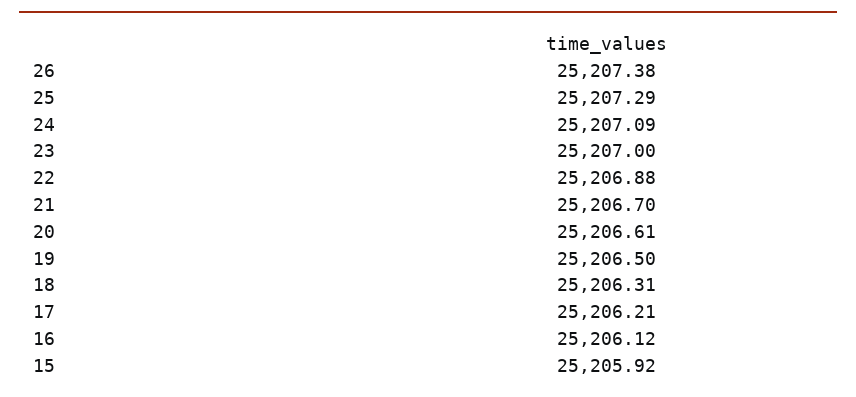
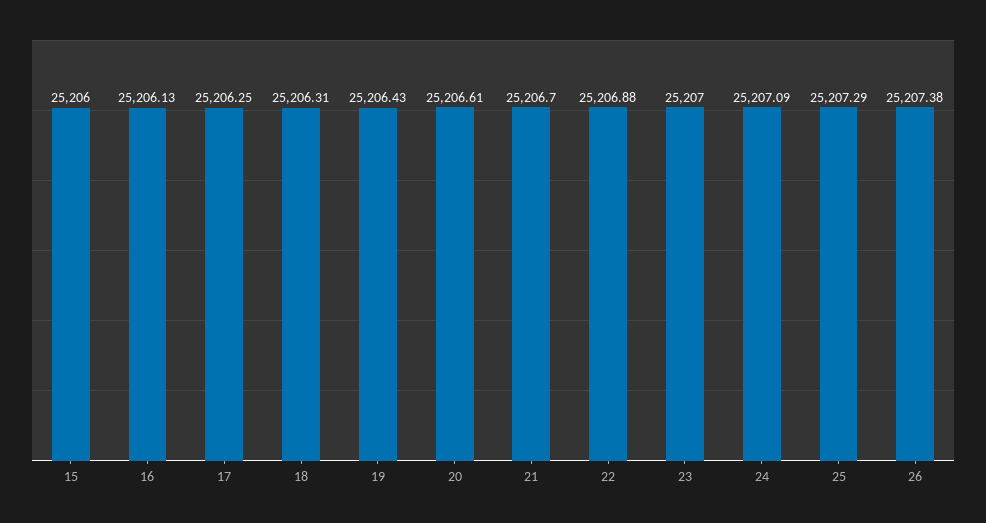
19: 25206.5 -> 25206.43
17: 25206.21 -> 25206.25
16: 25206.12 -> 25206.13
15: 25205.92 -> 25206

